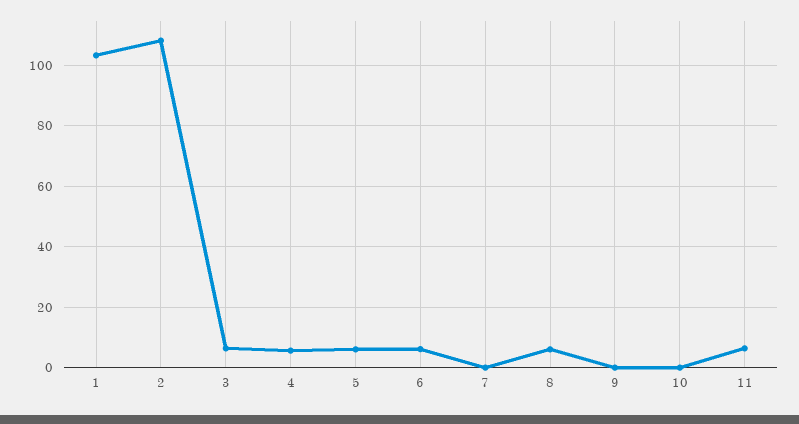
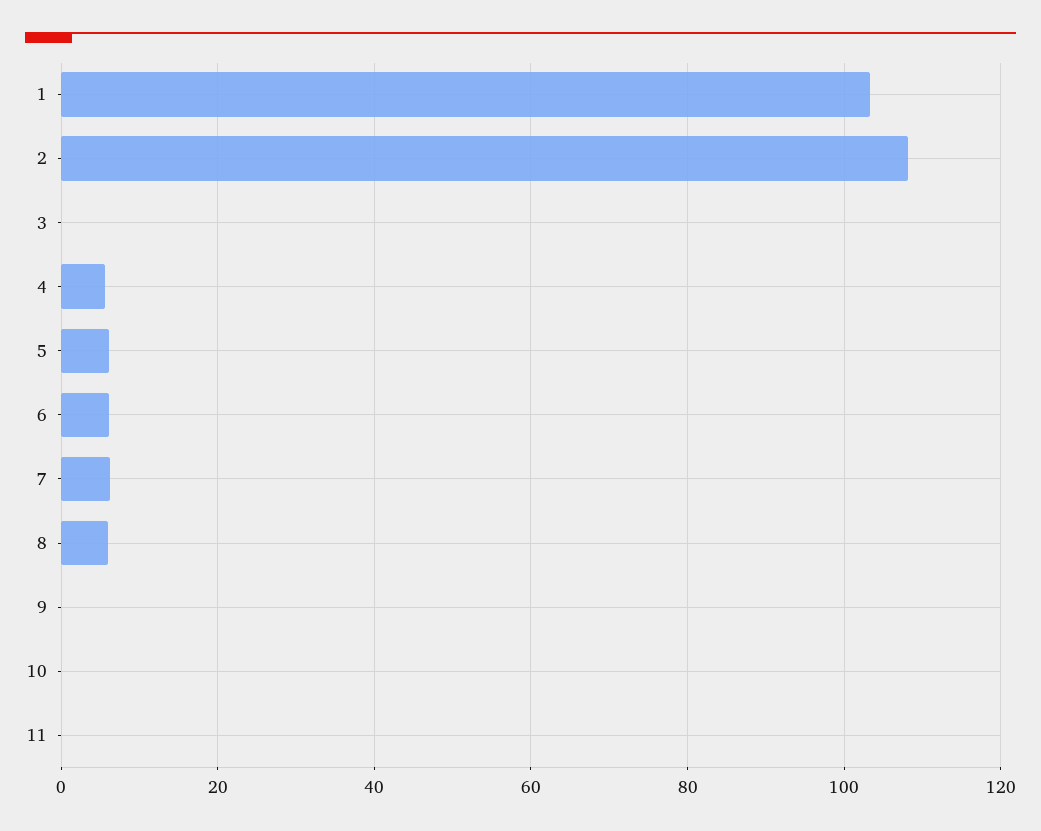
3: 6 -> 0
7: 0 -> 6
11: 6 -> 0

